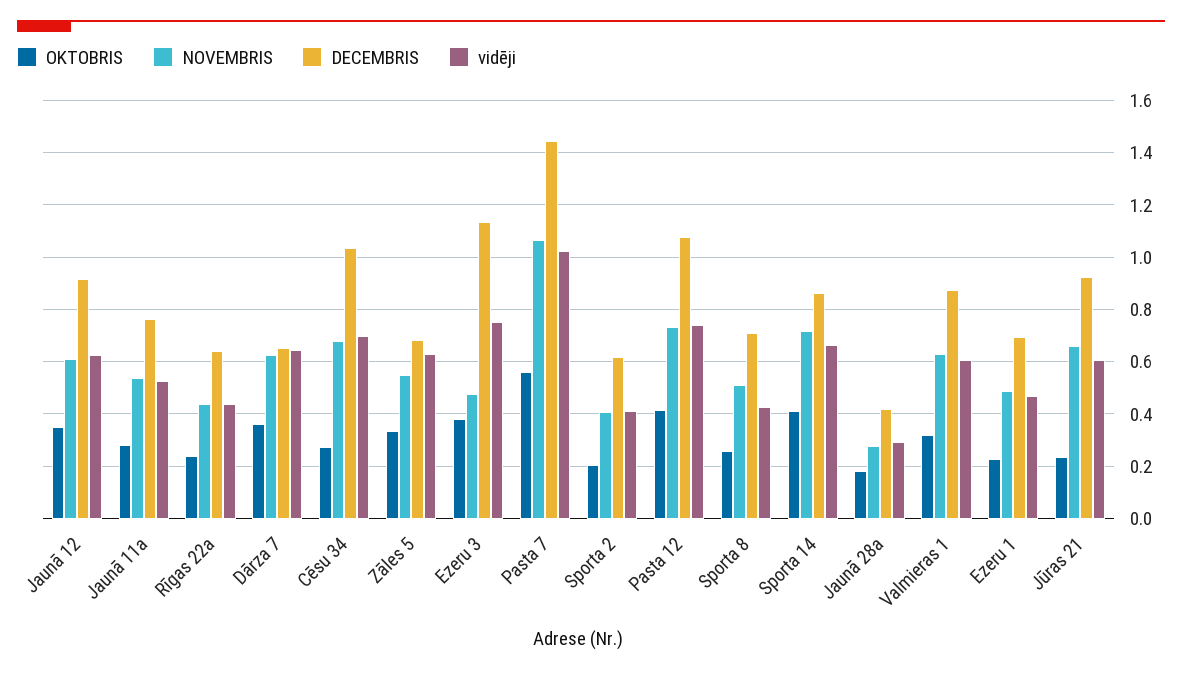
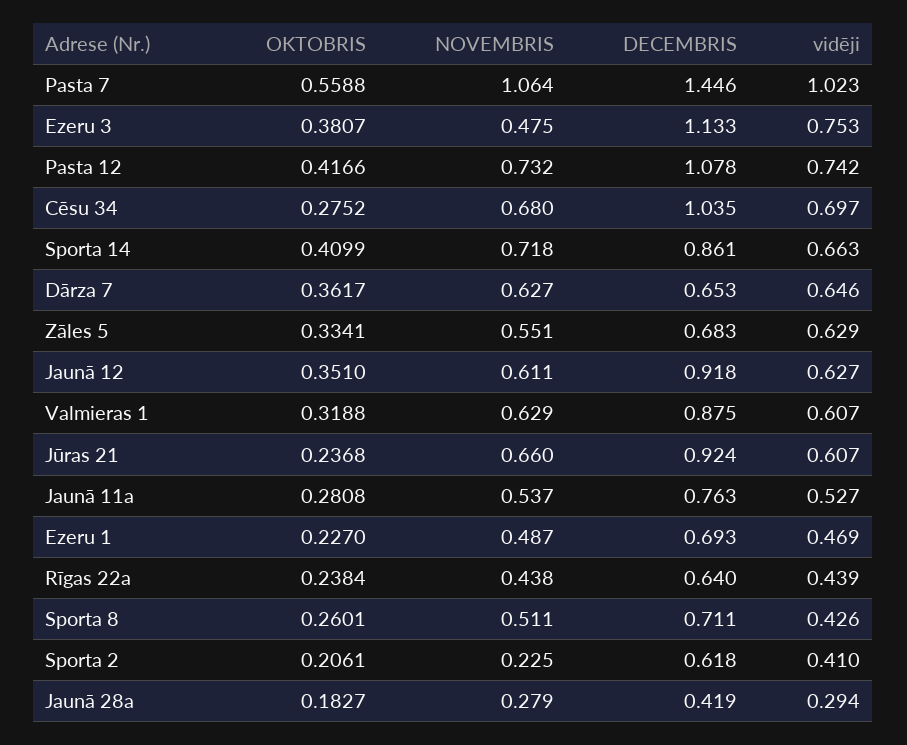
NOVEMBRIS, Sporta 2: 0.4 -> 0.225

